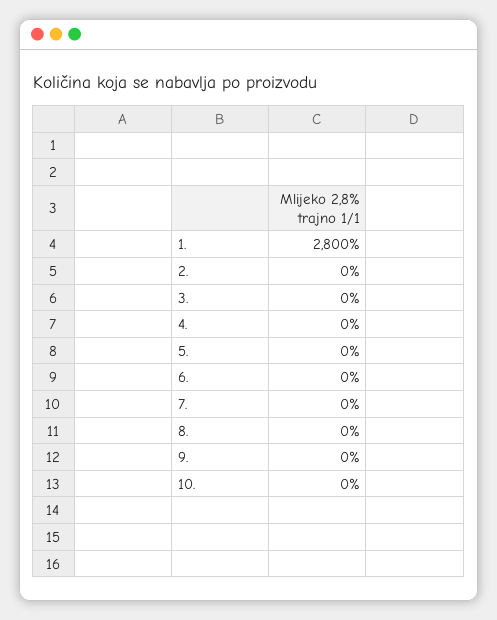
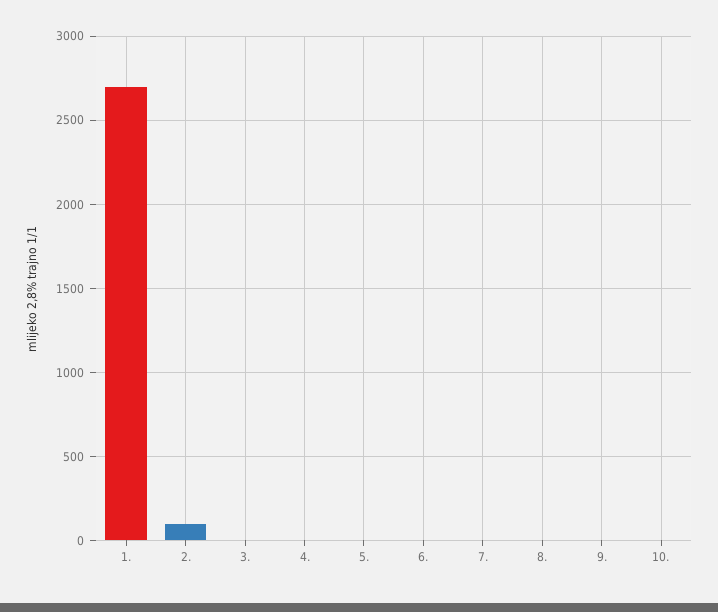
1.: 2800 -> 2700
2.: 0 -> 100

